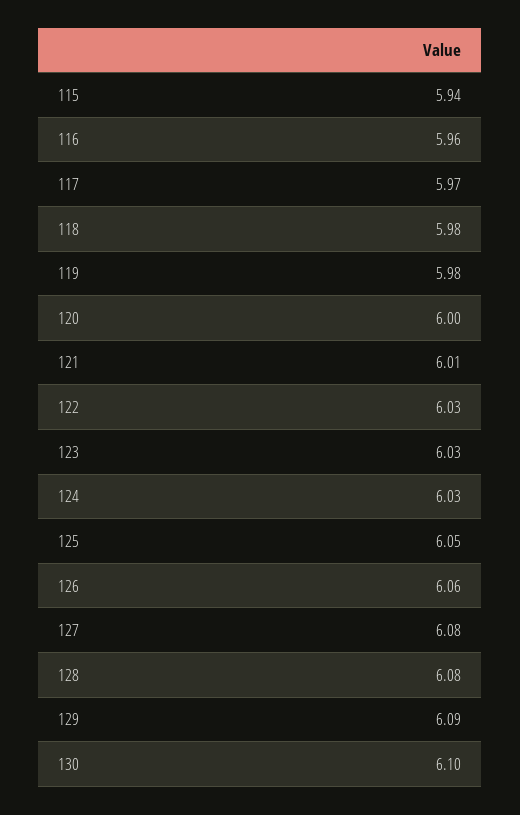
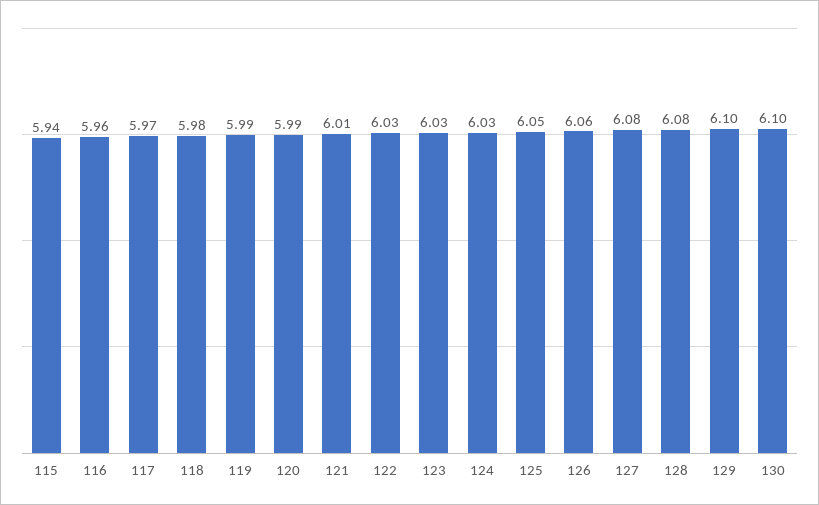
119: 5.98 -> 5.99
120: 6 -> 5.99
129: 6.09 -> 6.1

